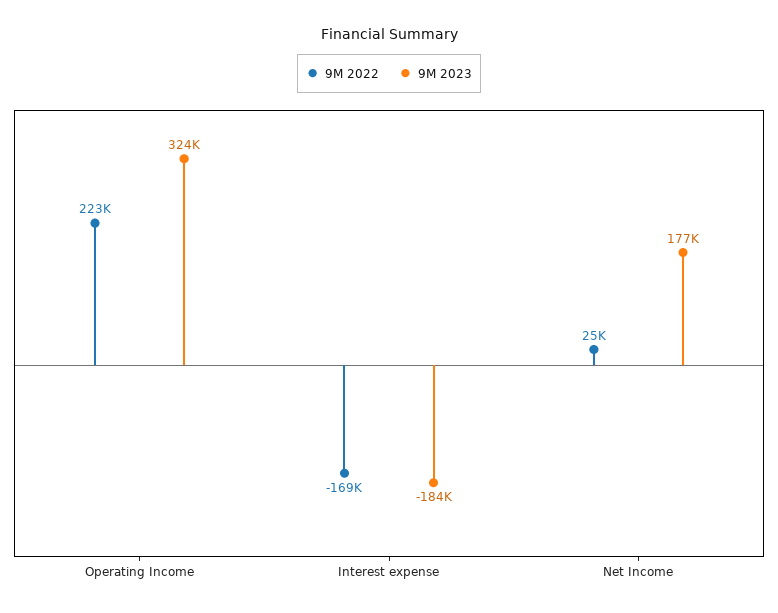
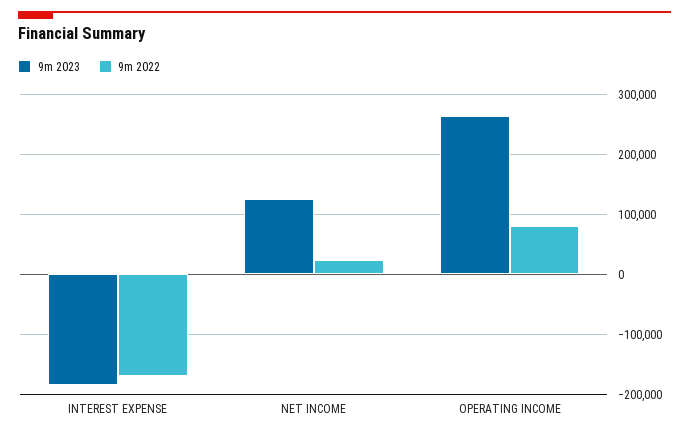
9M 2022, Operating Income: 223000 -> 80000
9M 2023, Operating Income: 324000 -> 260000
9M 2023, Net Income: 177000 -> 120000

